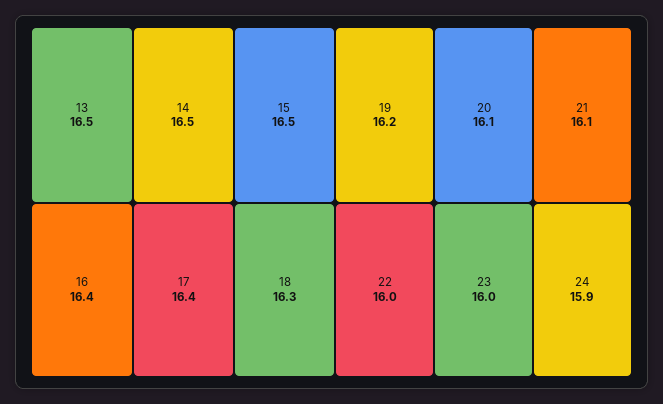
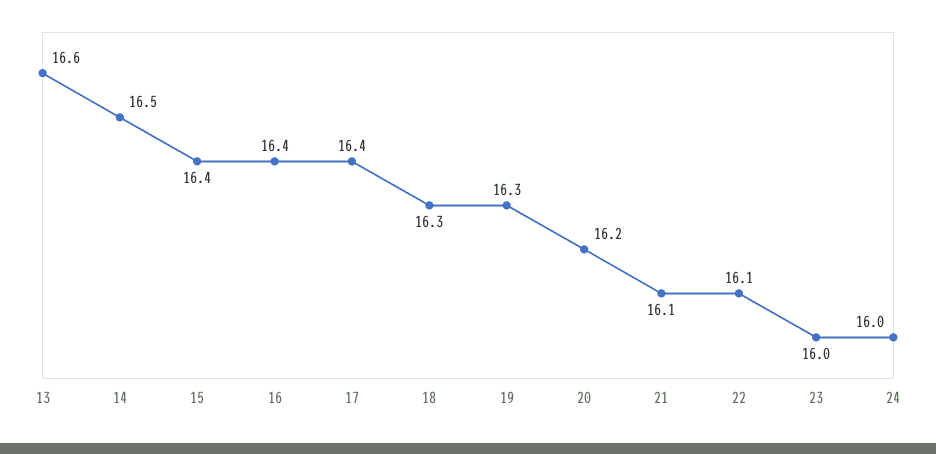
13: 16.5 -> 16.6
15: 16.5 -> 16.4
19: 16.2 -> 16.3
20: 16.1 -> 16.2
22: 16 -> 16.1
24: 15.9 -> 16

